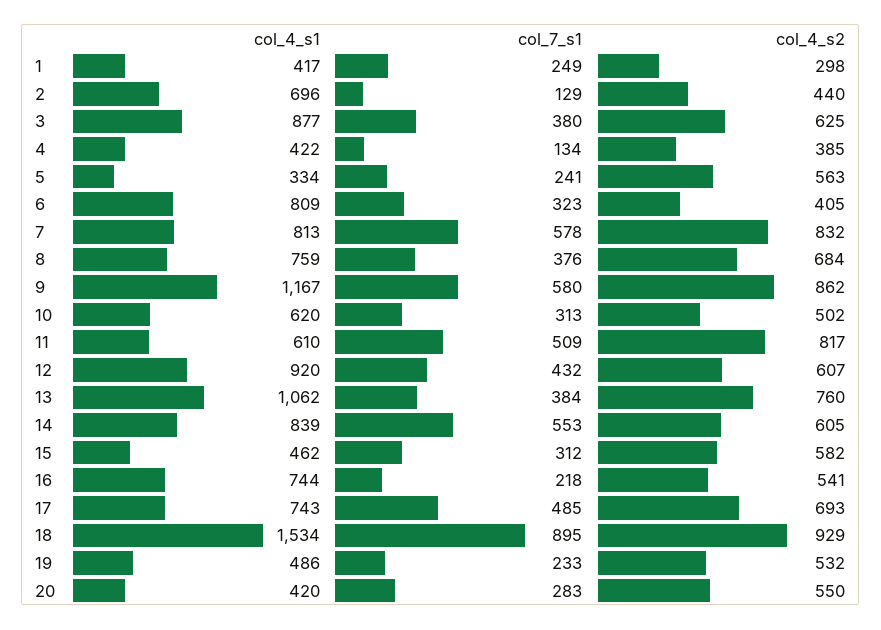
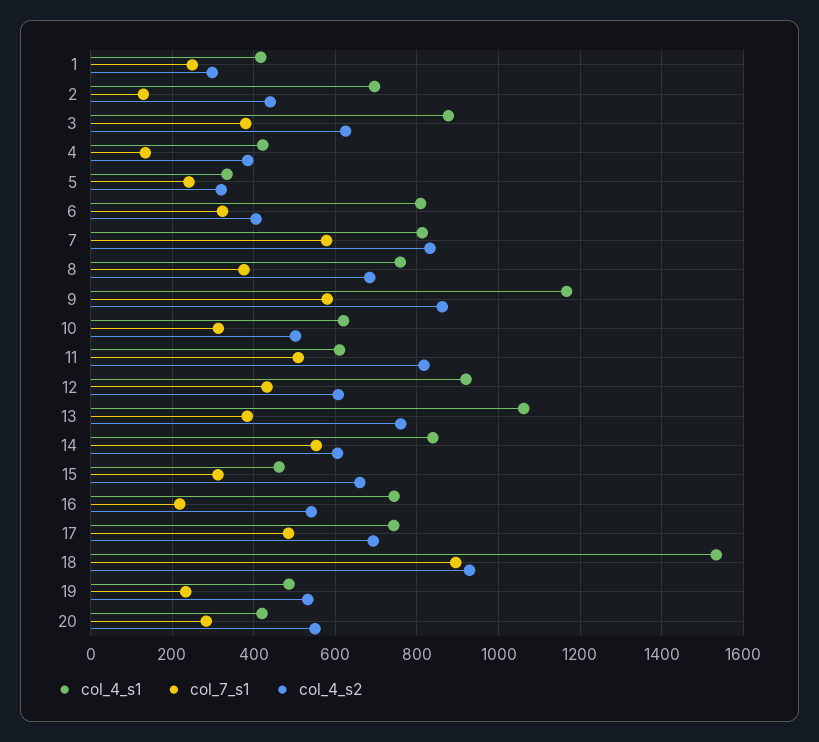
col_4_s2, 5: 563 -> 320
col_4_s2, 15: 582 -> 660

